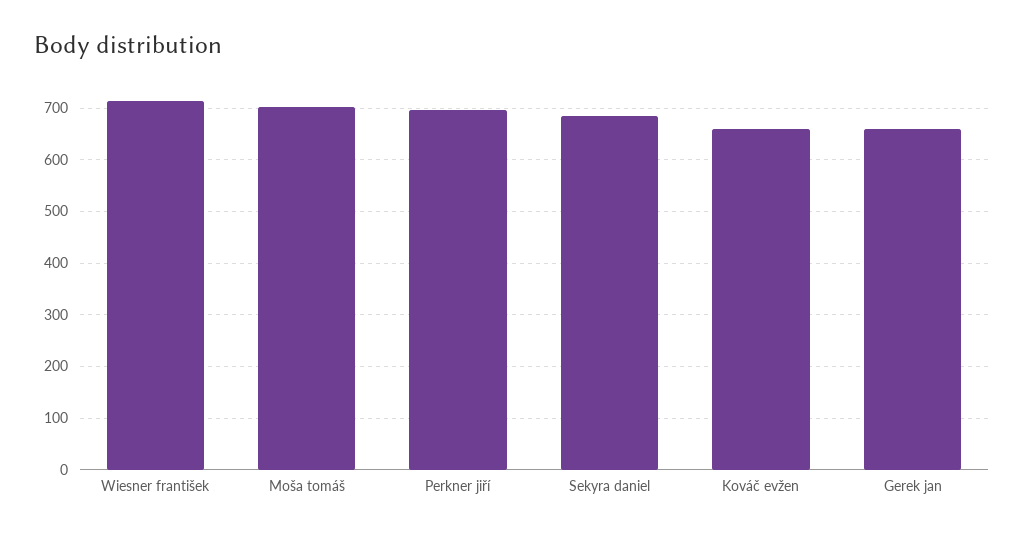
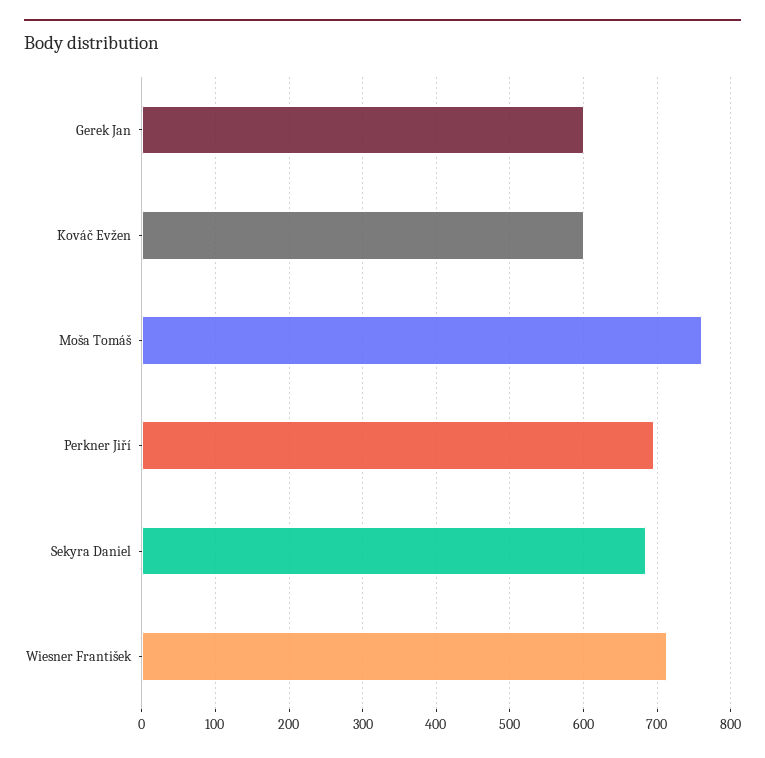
Moša tomáš: 700 -> 760
Kováč evžen: 660 -> 600
Gerek jan: 660 -> 600

